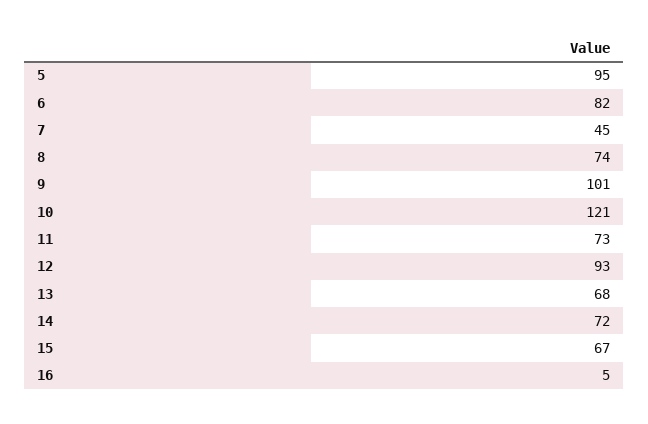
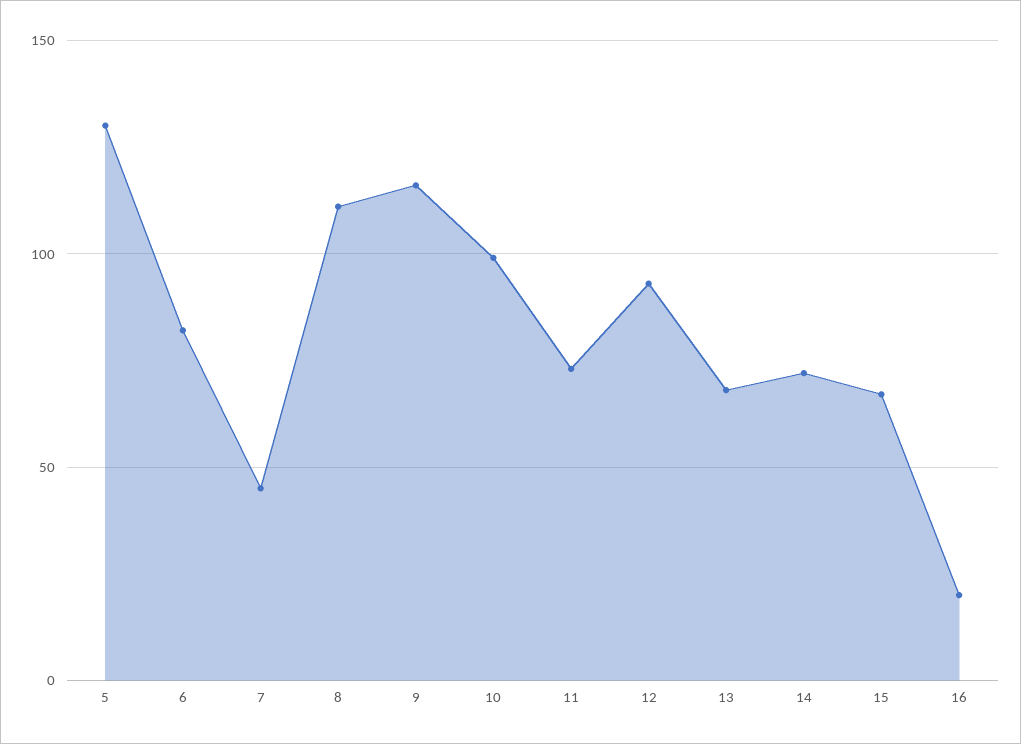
5: 95 -> 130
8: 74 -> 110
9: 101 -> 115
10: 121 -> 100
16: 5 -> 20

